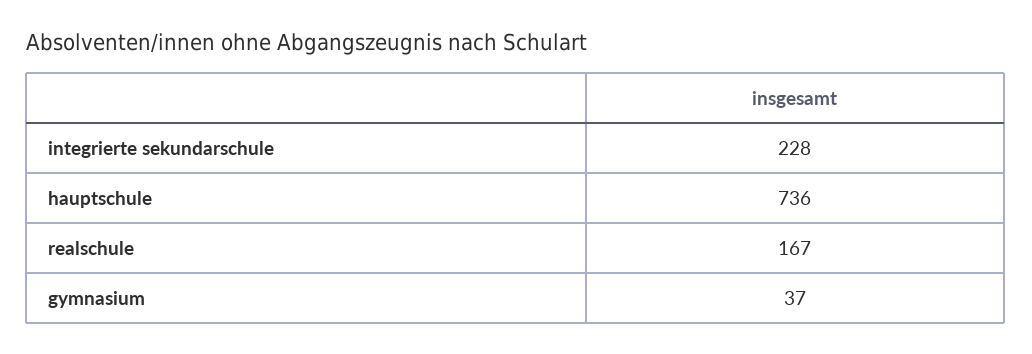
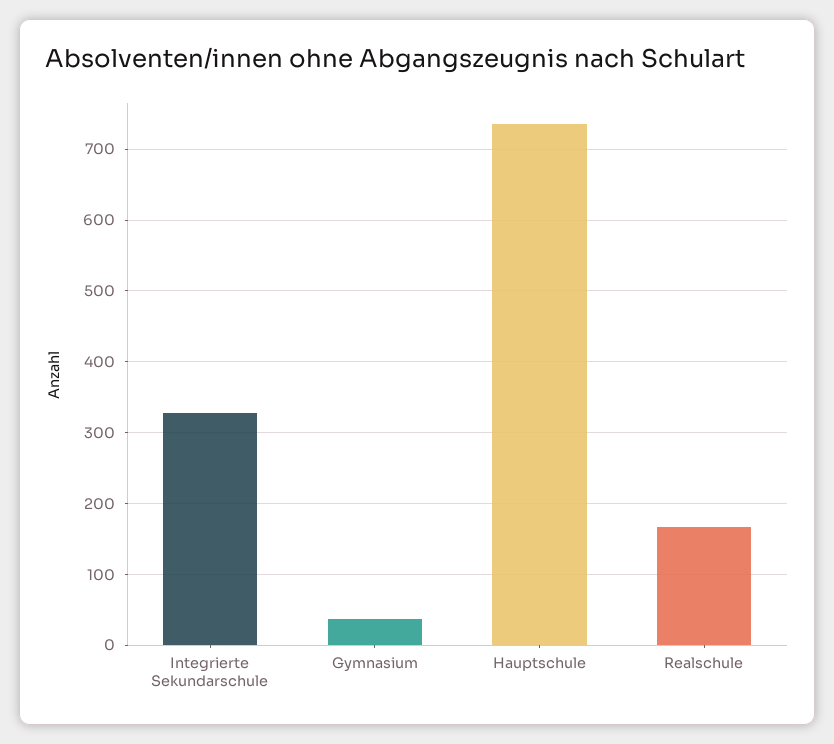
integrierte sekundarschule: 228 -> 330

